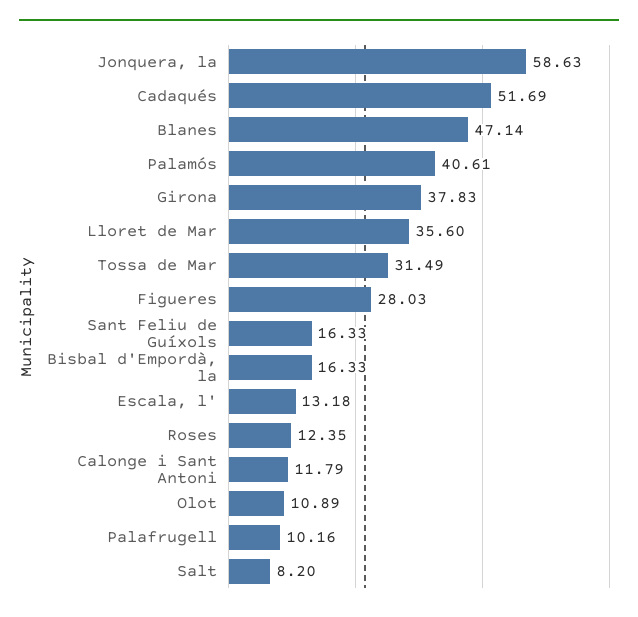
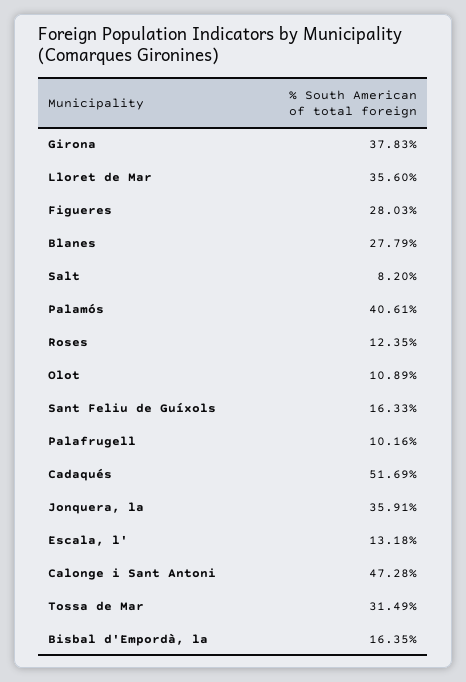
Jonquera, la: 58.63 -> 35.91
Blanes: 47.14 -> 27.79
Bisbal d'Empordà, la: 16.33 -> 16.35
Calonge i Sant Antoni: 11.79 -> 47.28

